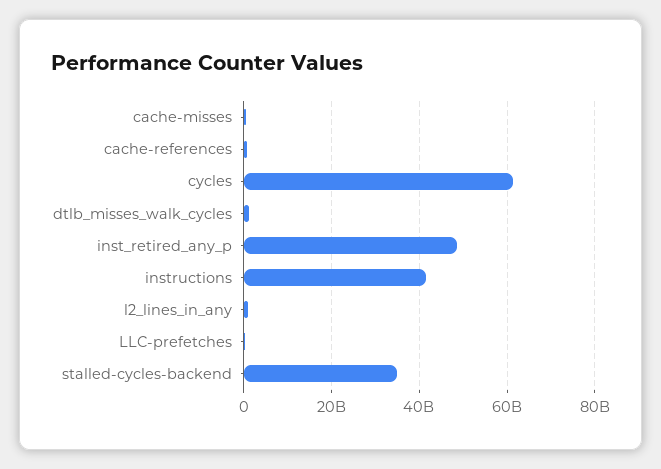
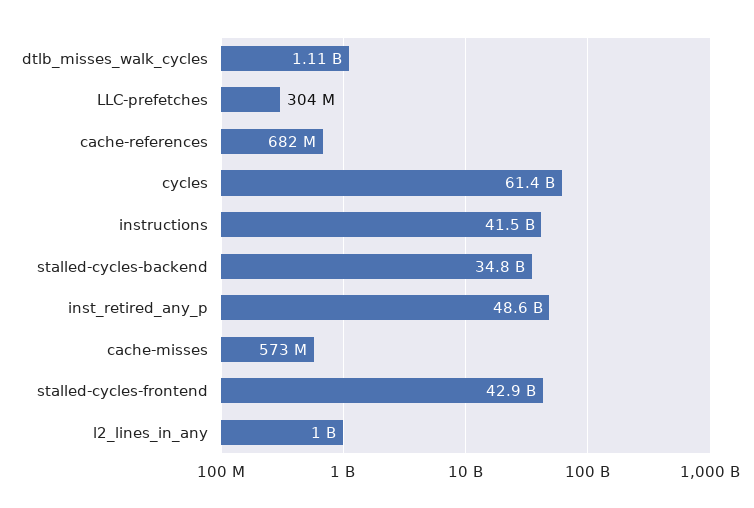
stalled-cycles-frontend: none -> 42900000000

